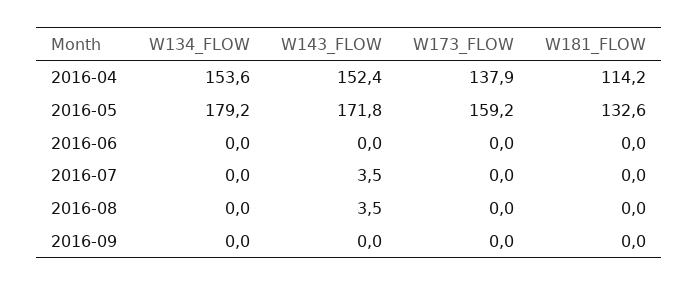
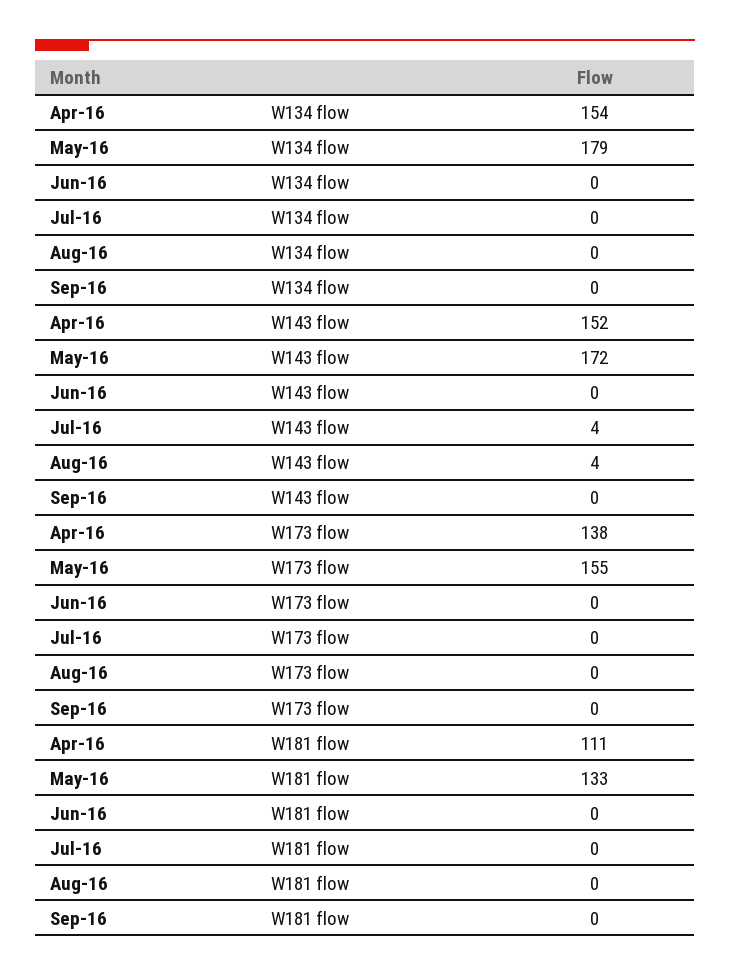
W181_FLOW, 2016-04: 114.2 -> 111
W173_FLOW, 2016-05: 159.2 -> 155

